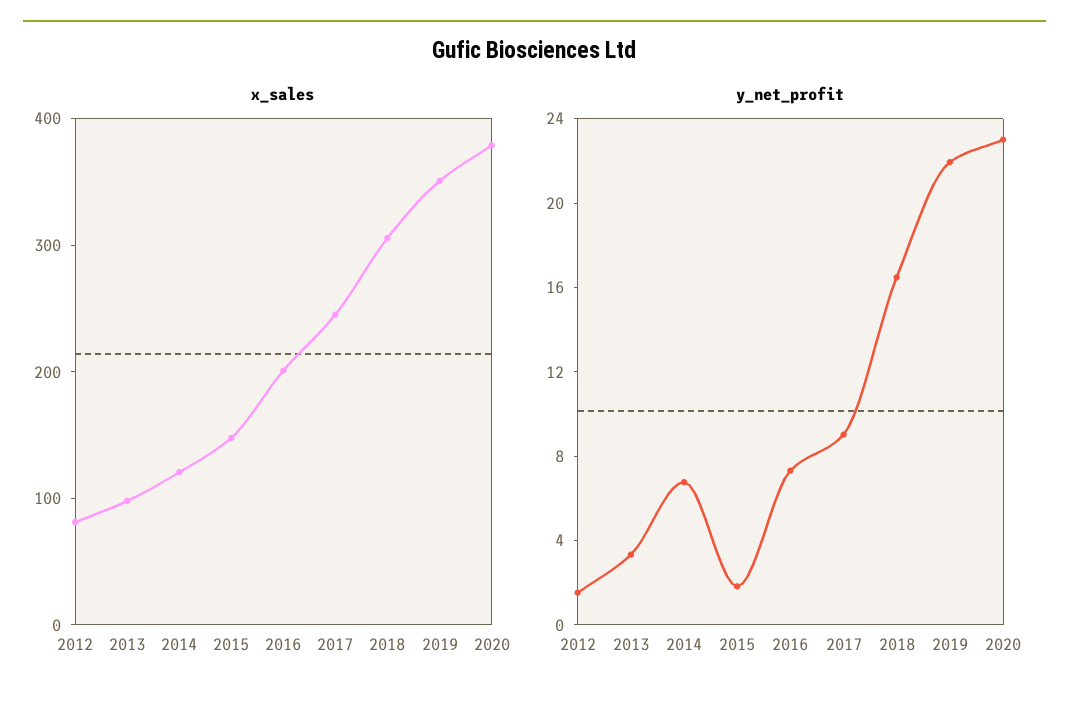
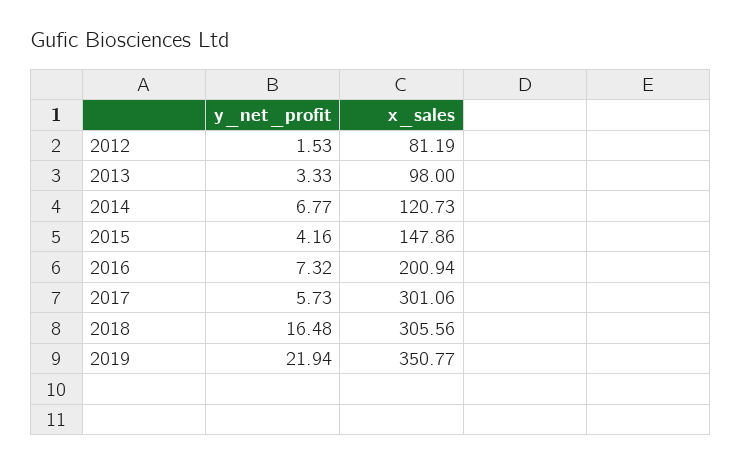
x_sales, 2017: 240 -> 301.06
x_sales, 2020: 380 -> none
y_net_profit, 2015: 2 -> 4.16
y_net_profit, 2017: 9 -> 5.73
y_net_profit, 2020: 23 -> none

